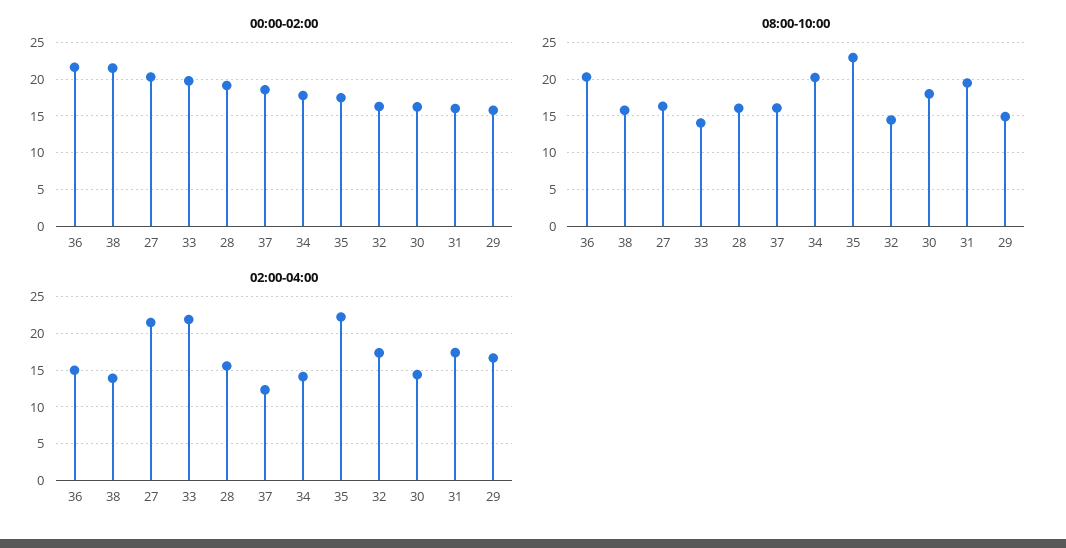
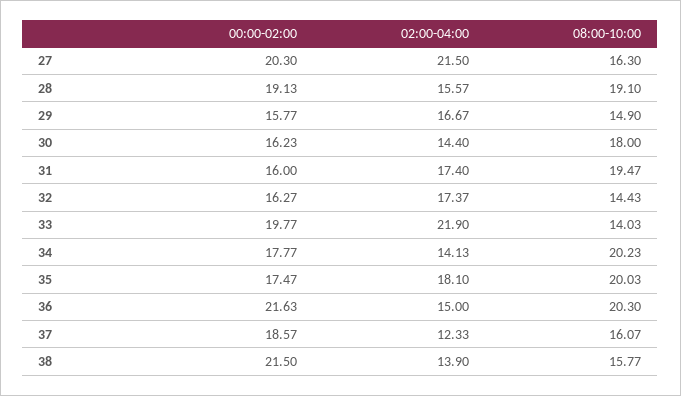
08:00-10:00, 28: 16 -> 19.1
08:00-10:00, 35: 23 -> 20.03
02:00-04:00, 35: 22 -> 18.1

